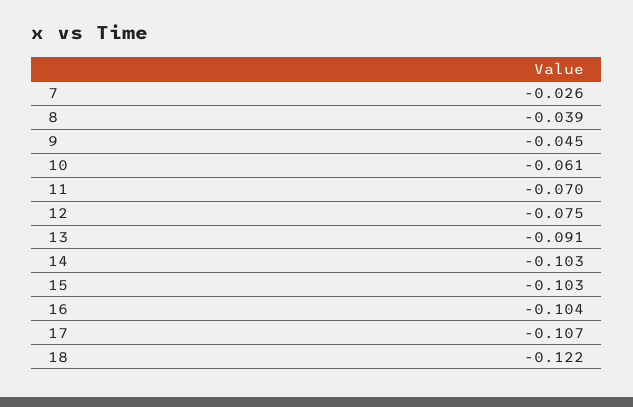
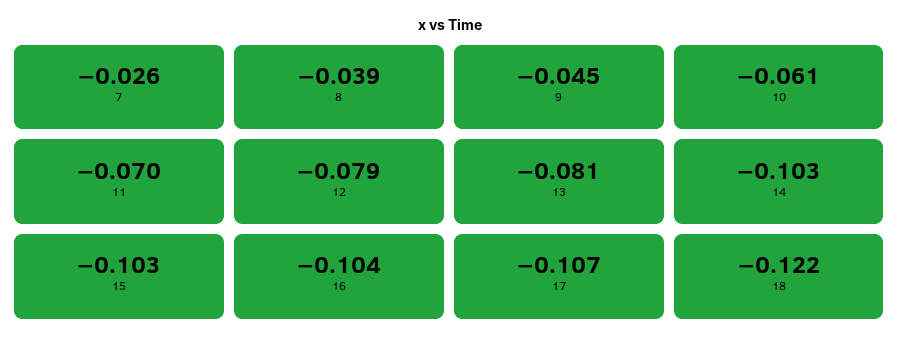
12: -0.075 -> -0.079
13: -0.091 -> -0.081

